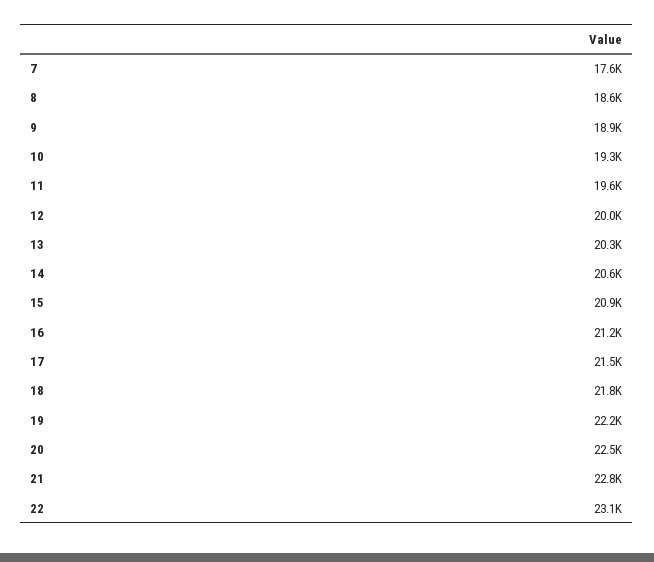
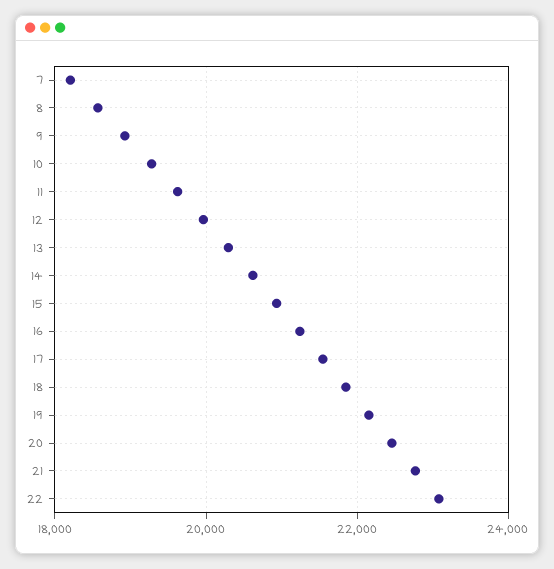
7: 17600 -> 18200

